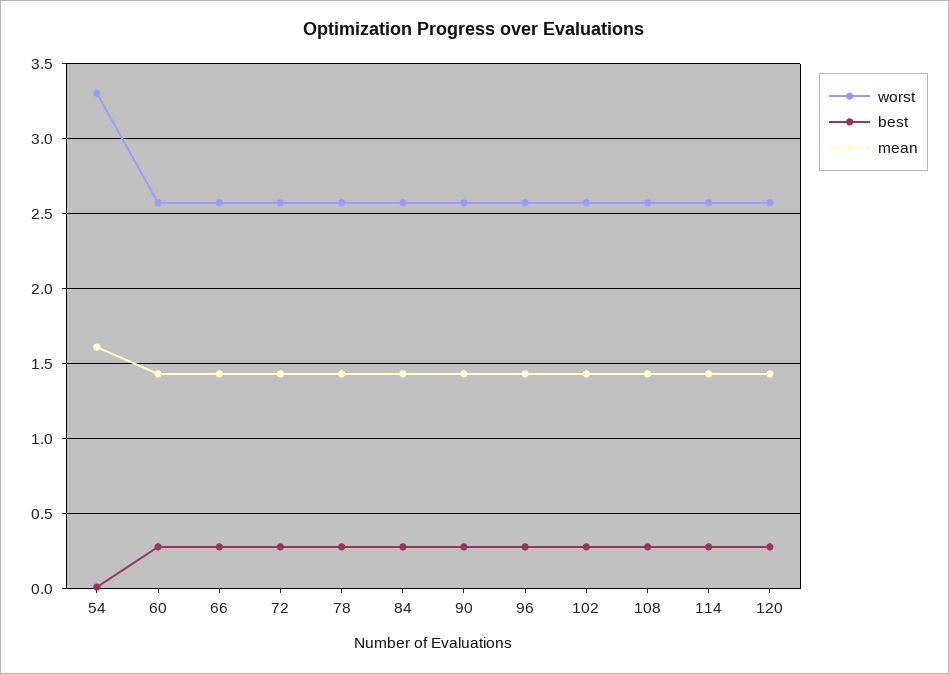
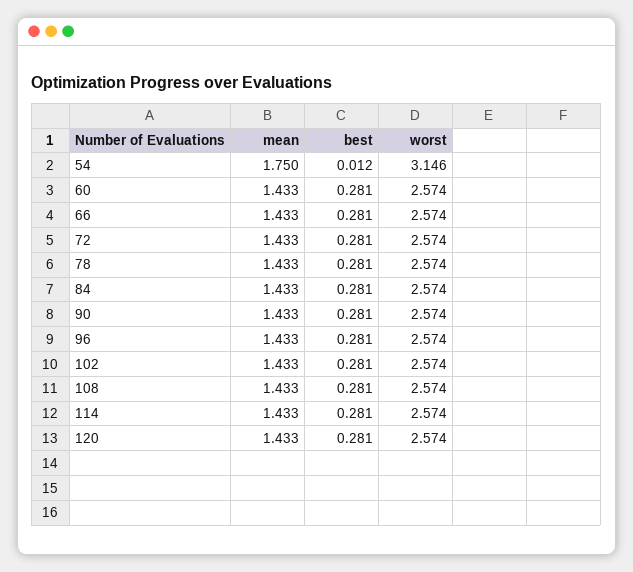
worst, 54: 3.3 -> 3.146
mean, 54: 1.6 -> 1.75

